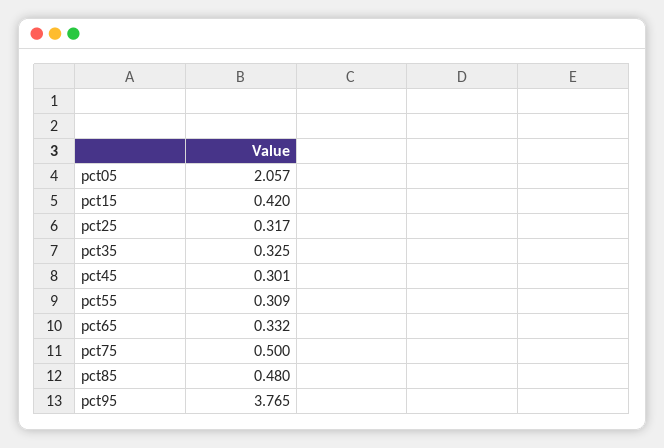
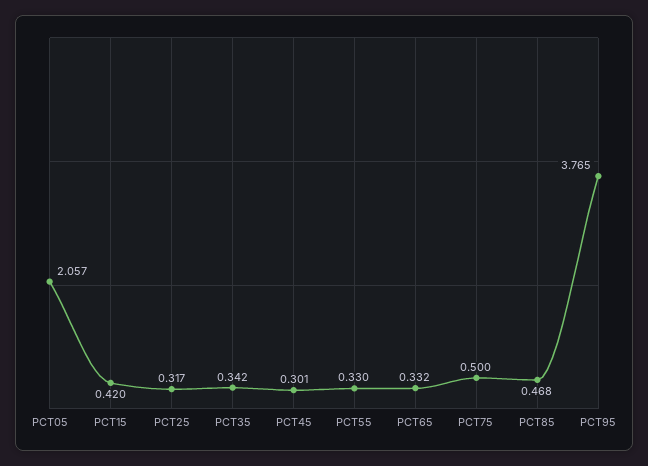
pct35: 0.325 -> 0.342
pct55: 0.309 -> 0.33
pct85: 0.48 -> 0.468

